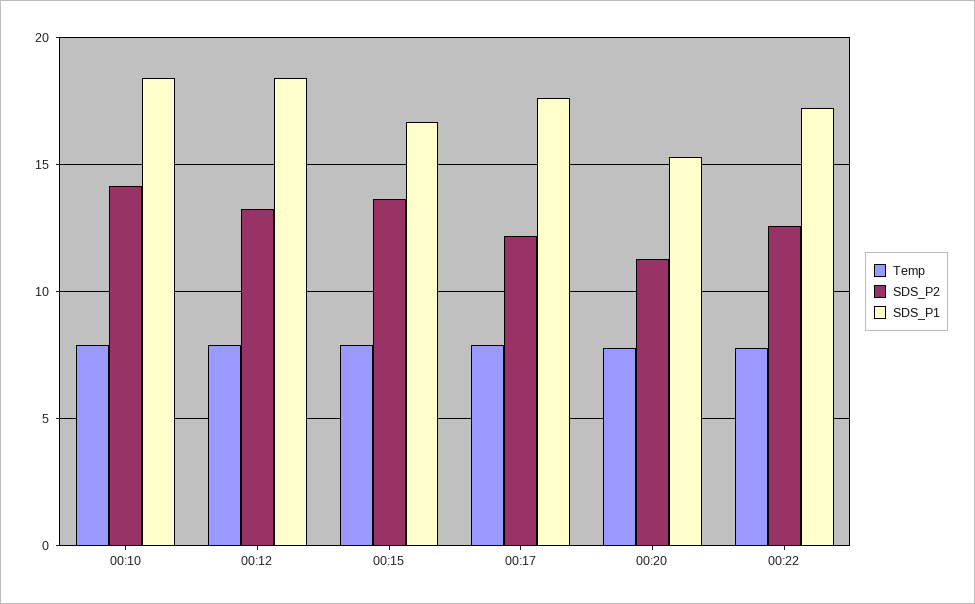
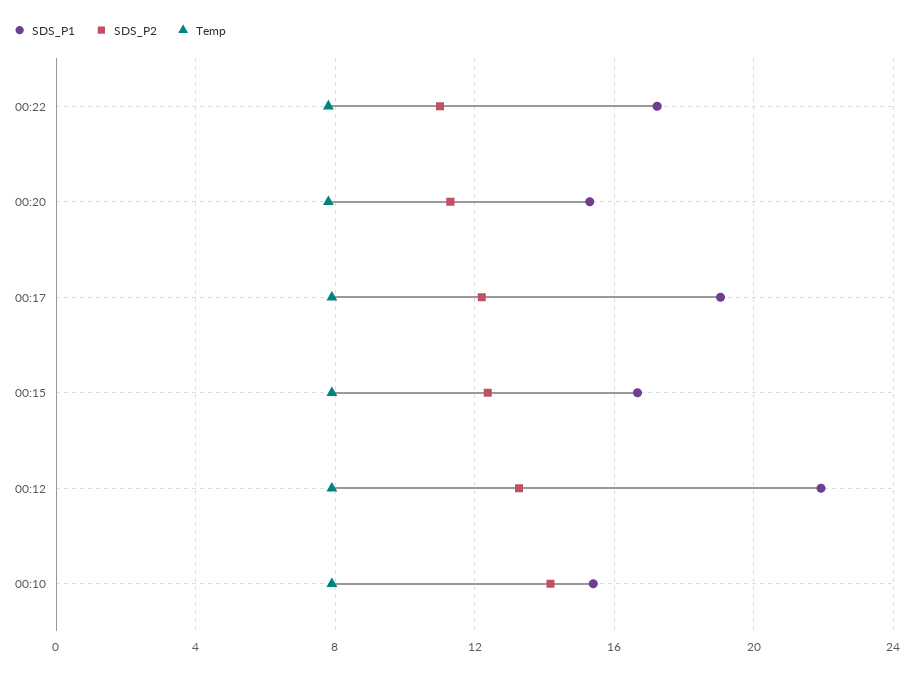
SDS_P1, 00:10: 18.5 -> 15.5
SDS_P1, 00:12: 18.5 -> 22
SDS_P2, 00:15: 13.5 -> 12.5
SDS_P1, 00:17: 17.5 -> 19
SDS_P2, 00:22: 12.5 -> 11

